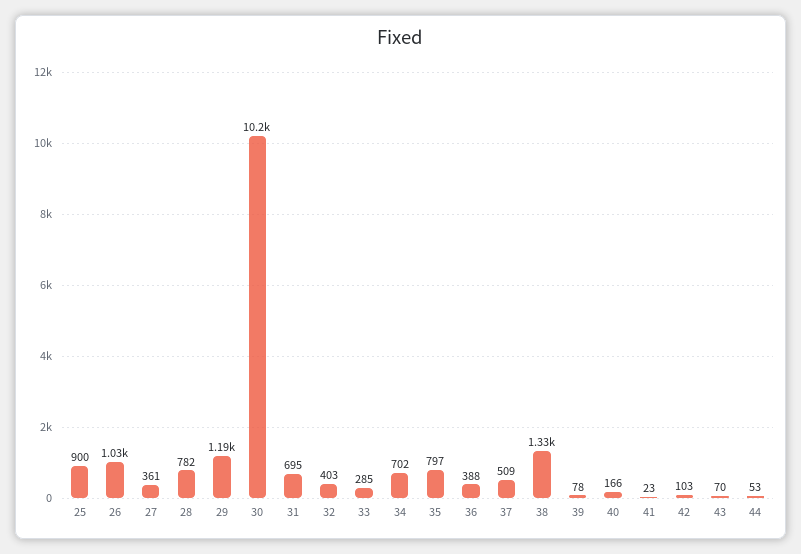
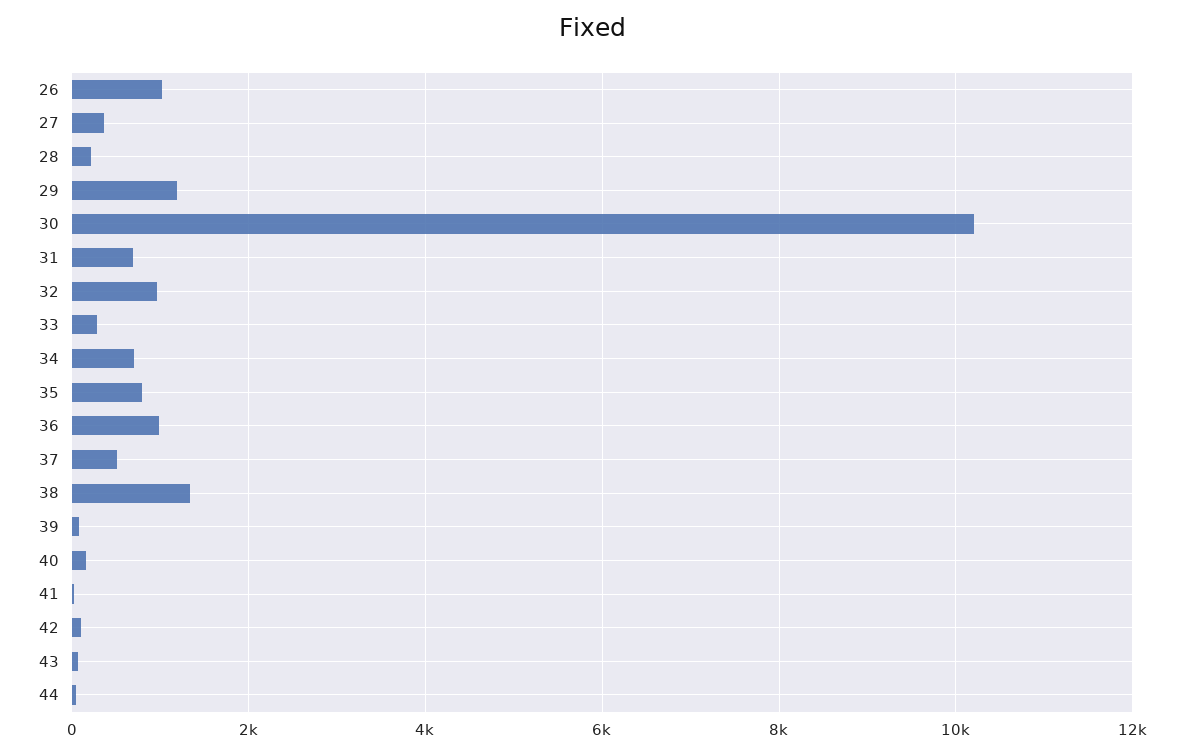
25: 900 -> none
28: 782 -> 200
32: 403 -> 1000
36: 388 -> 1000

